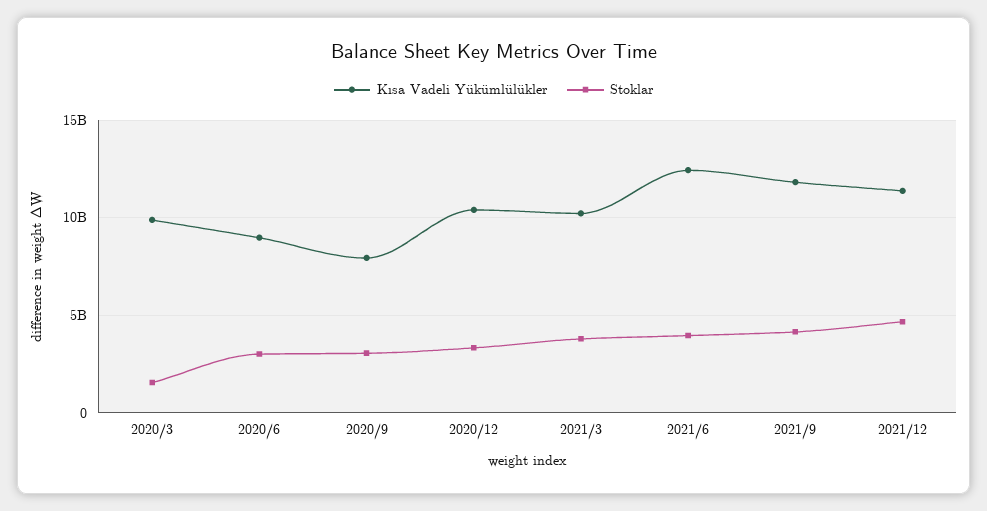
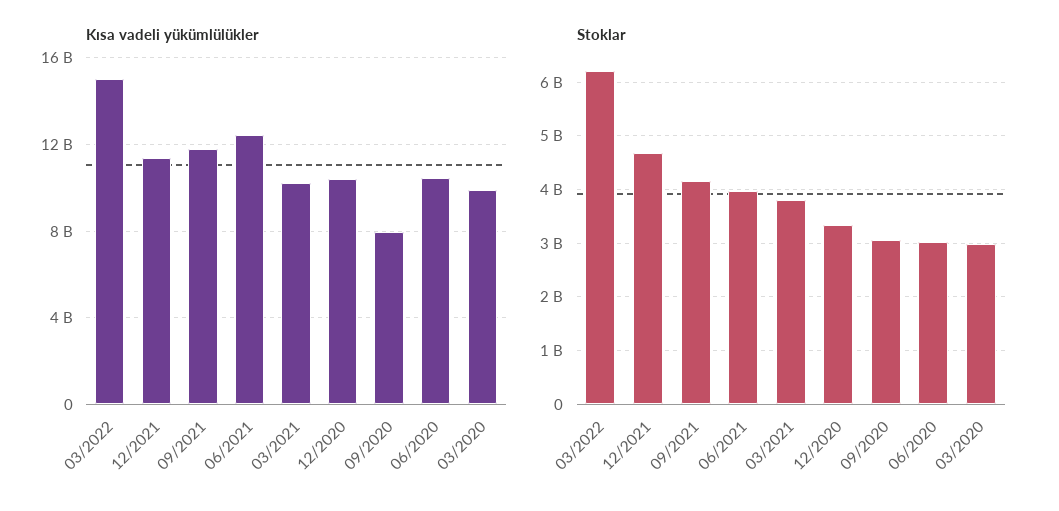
Stoklar, 2020/3: 1500000000 -> 3000000000
Kısa Vadeli Yükümlülükler, 2020/6: 9000000000 -> 10500000000
Kısa Vadeli Yükümlülükler, 03/2022: none -> 15000000000
Stoklar, 03/2022: none -> 6200000000

